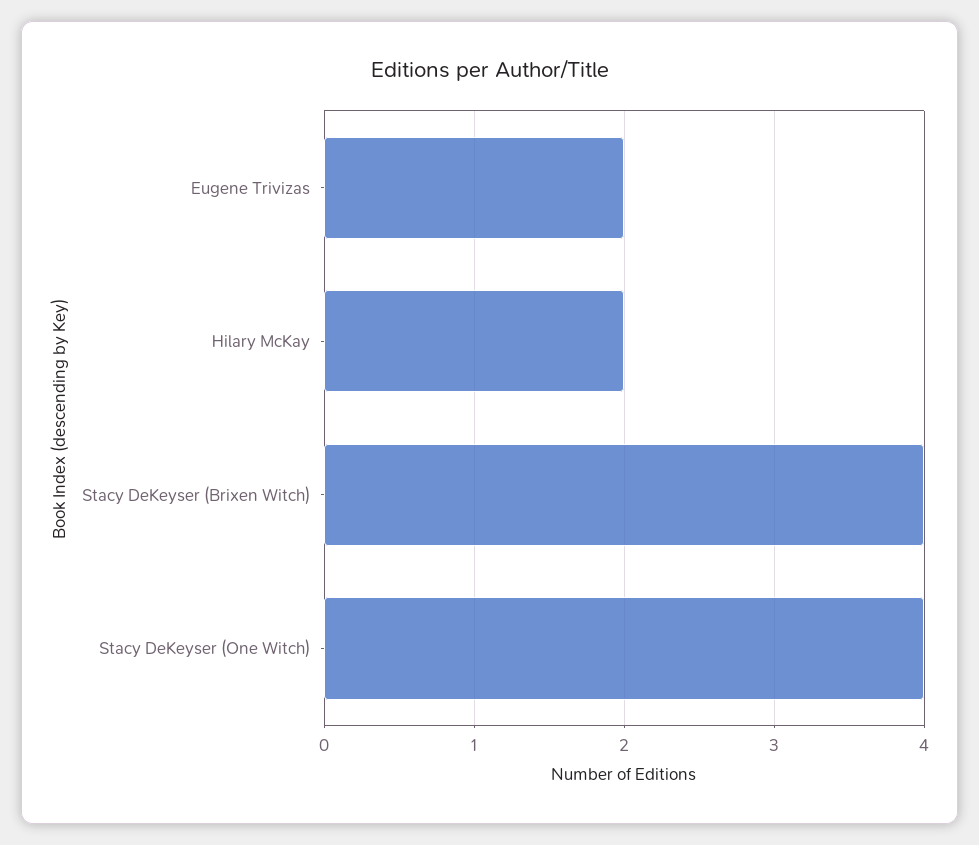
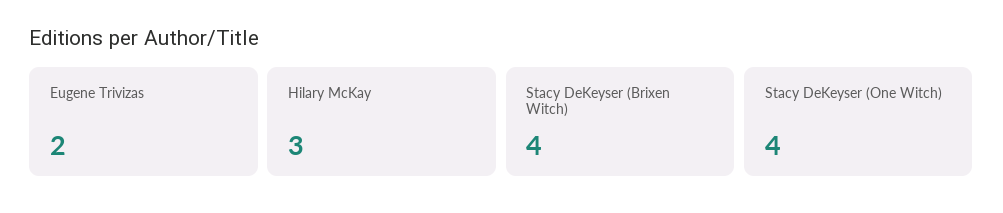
Hilary McKay: 2 -> 3

